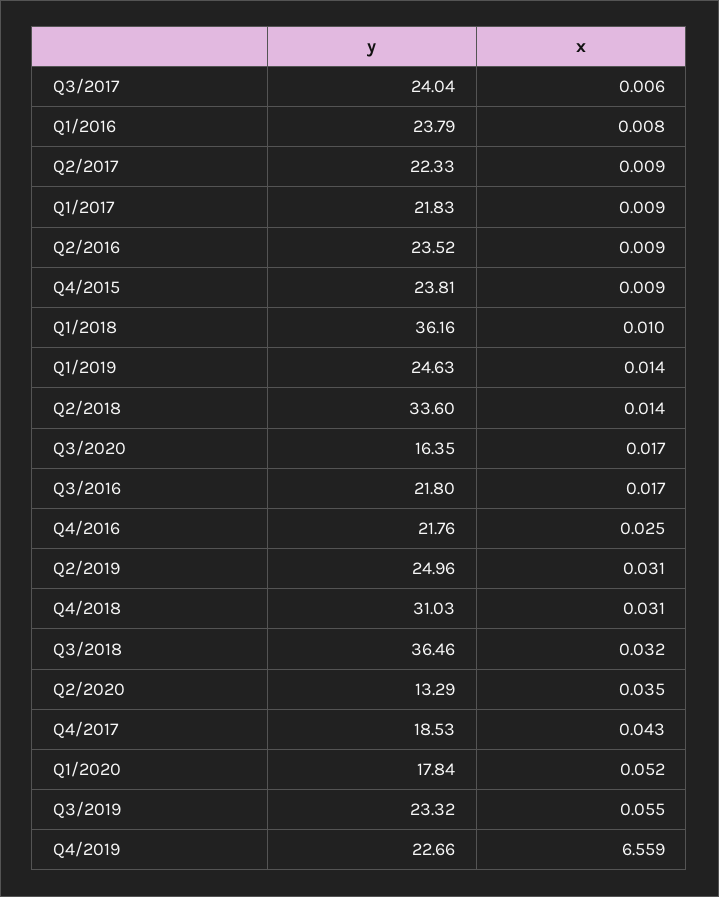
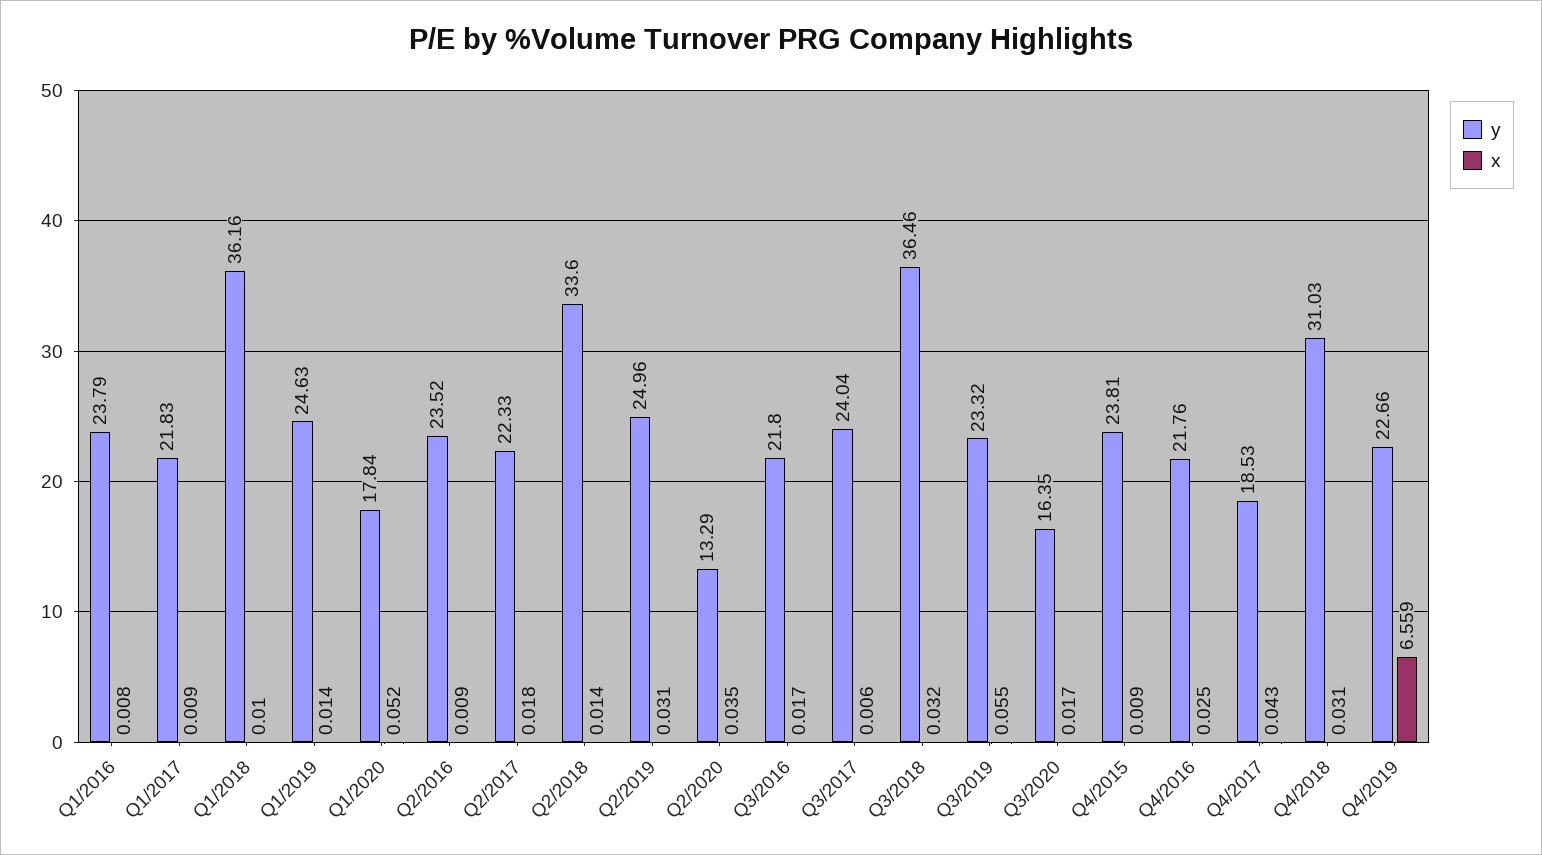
x, Q2/2017: 0.009 -> 0.018

